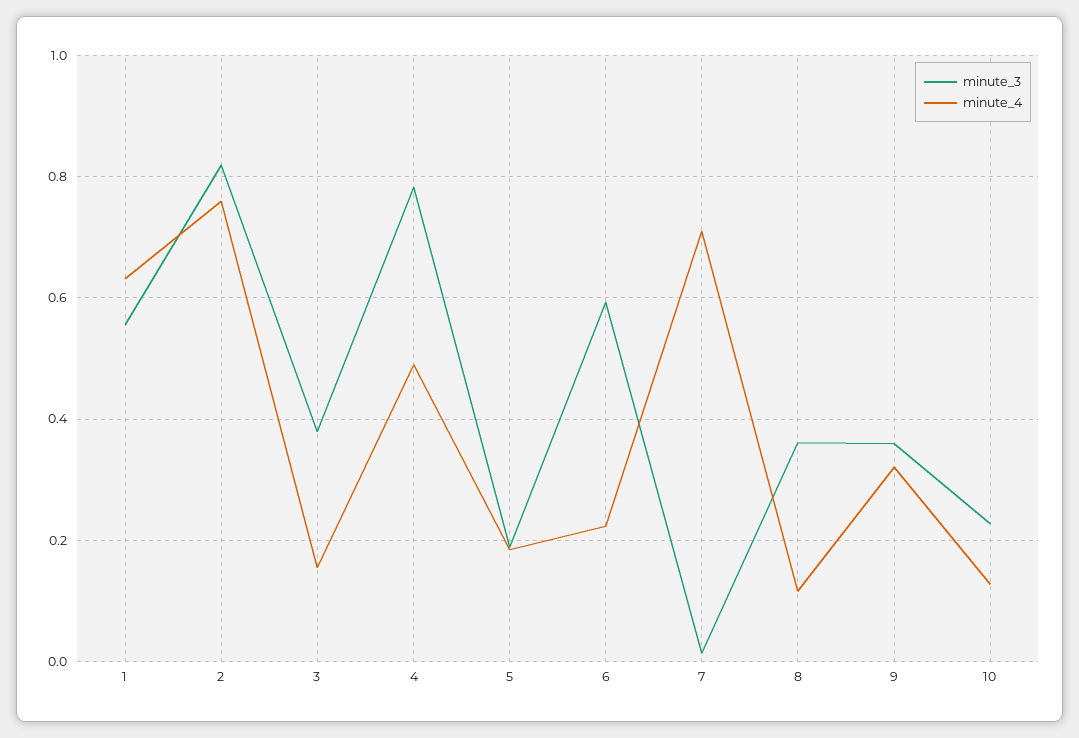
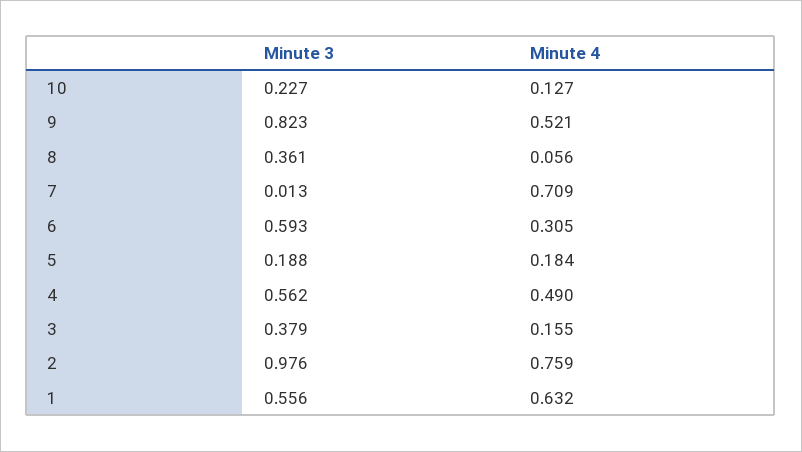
minute_3, 2: 0.82 -> 0.976
minute_3, 4: 0.78 -> 0.562
minute_4, 6: 0.22 -> 0.305
minute_4, 8: 0.12 -> 0.056
minute_3, 9: 0.36 -> 0.823
minute_4, 9: 0.32 -> 0.521

